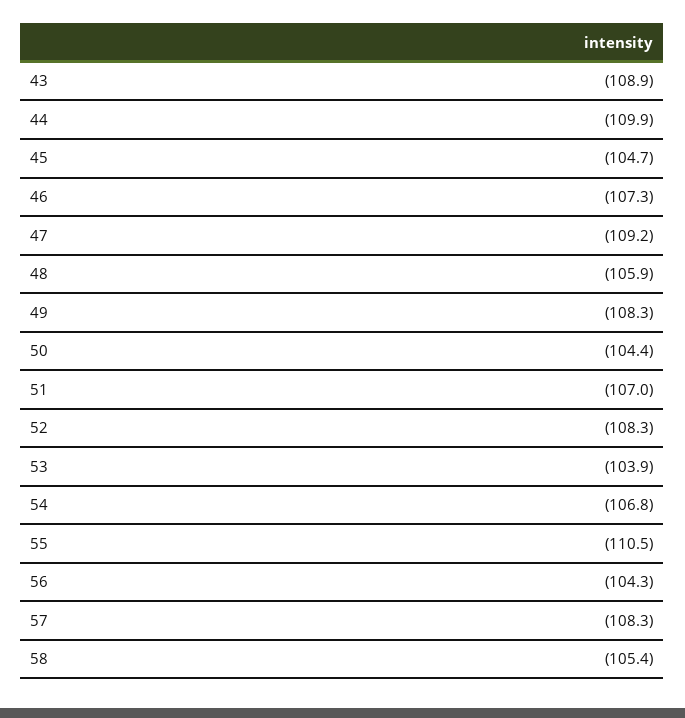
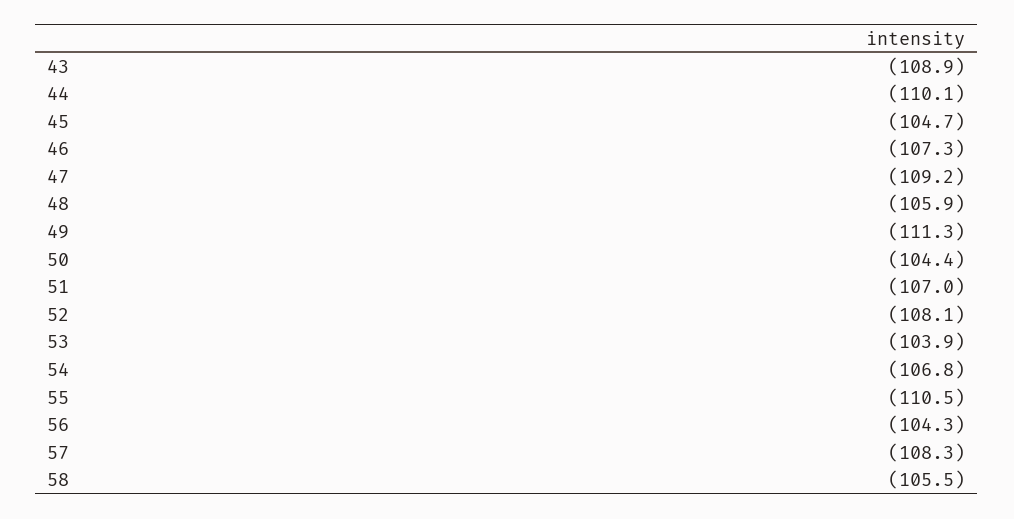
44: -109.9 -> -110.1
49: -108.3 -> -111.3
52: -108.3 -> -108.1
58: -105.4 -> -105.5

